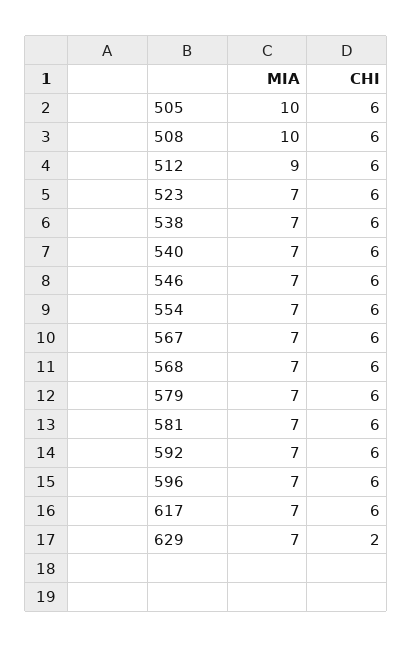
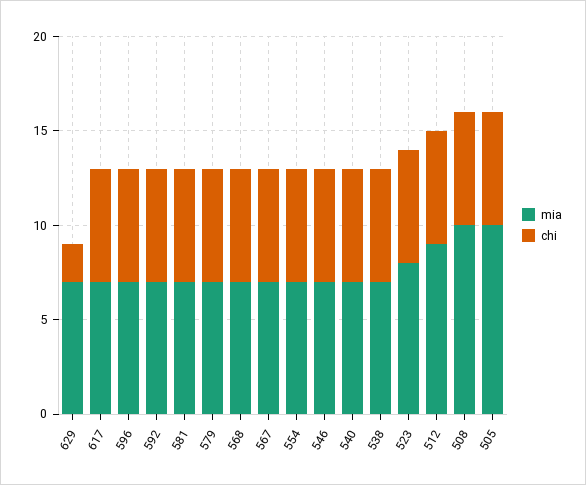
MIA, 523: 7 -> 8

